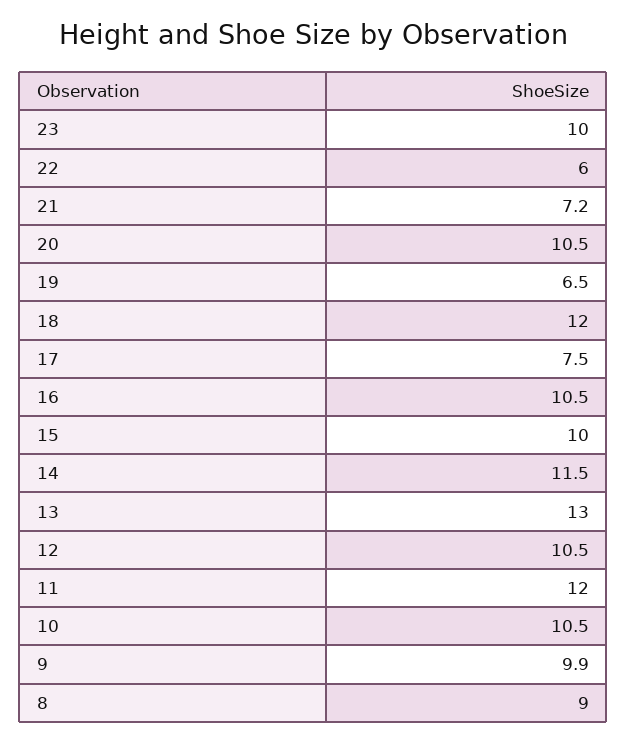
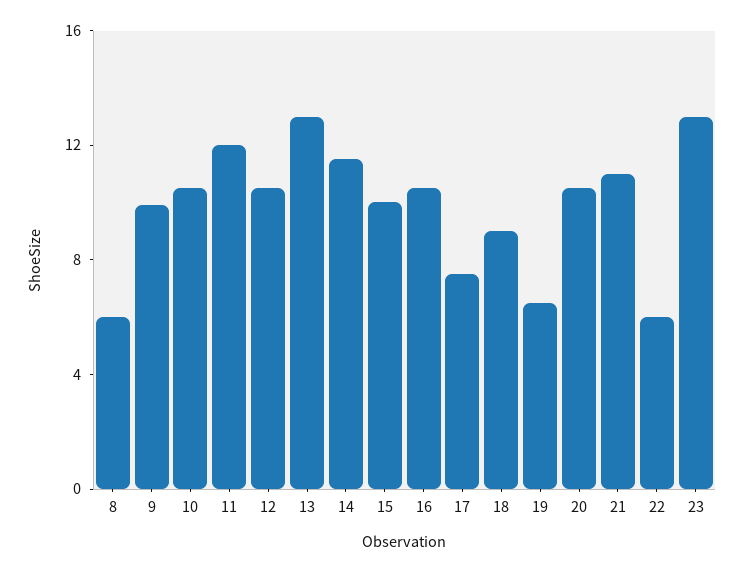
23: 10 -> 13
21: 7.2 -> 11
18: 12 -> 9
8: 9 -> 6

